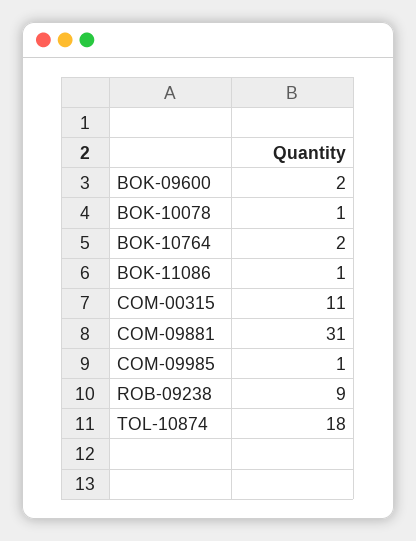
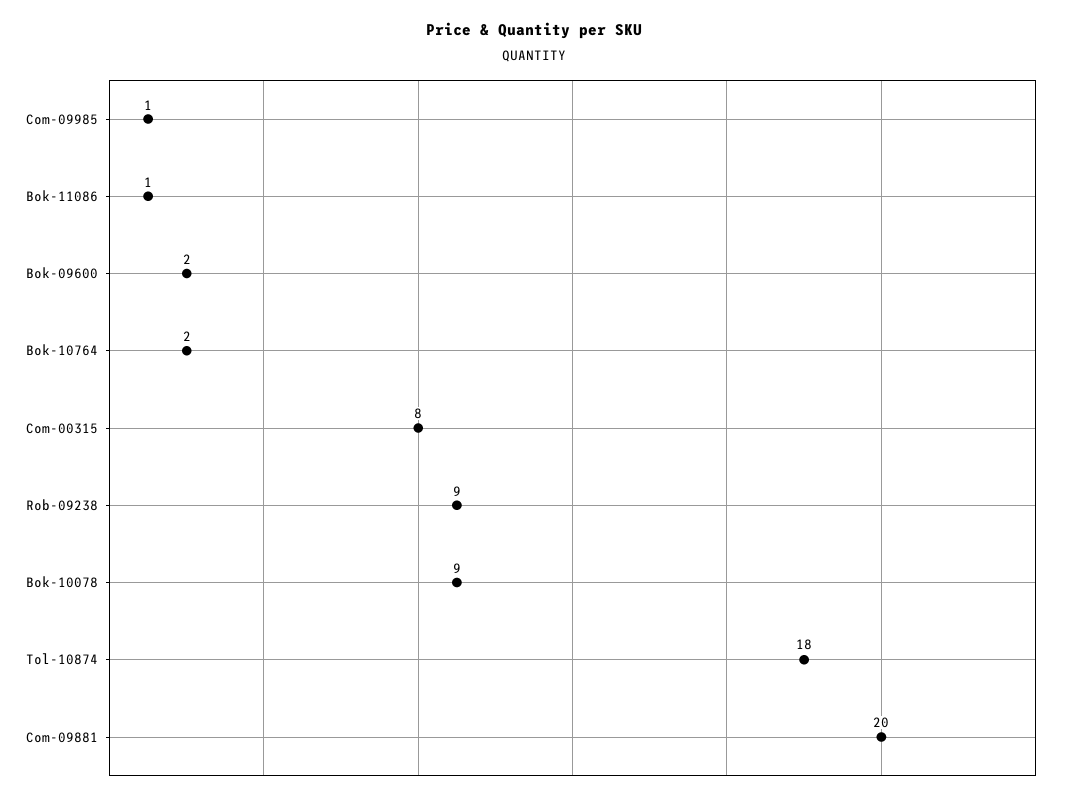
BOK-10078: 1 -> 9
COM-00315: 11 -> 8
COM-09881: 31 -> 20

